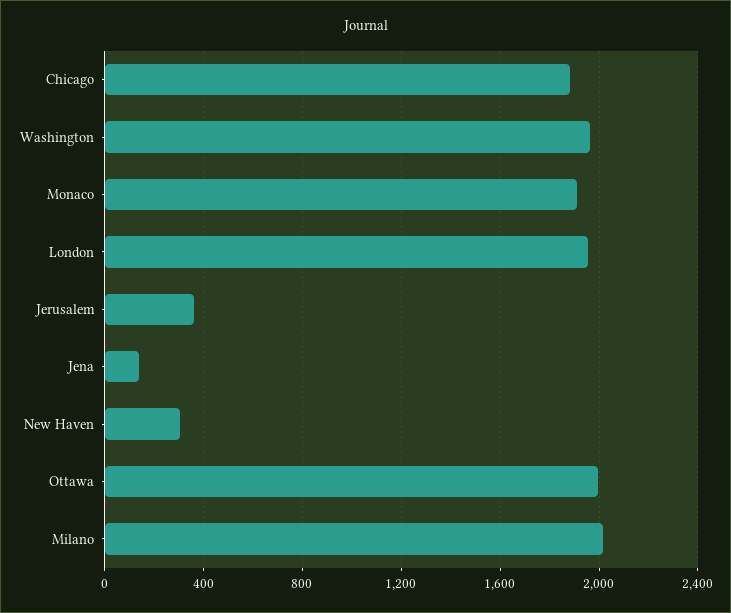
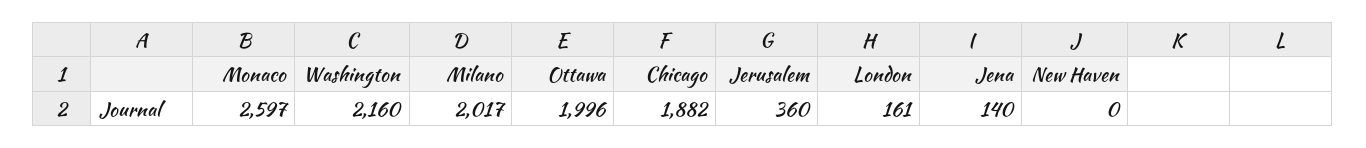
Washington: 1950 -> 2160
Monaco: 1900 -> 2597
London: 1950 -> 161
New Haven: 300 -> 0

